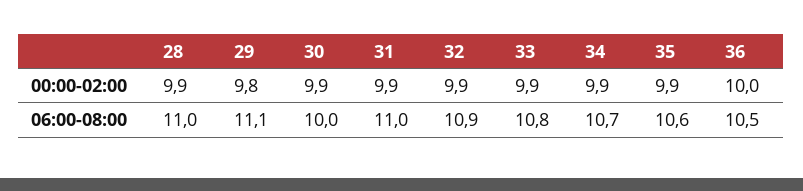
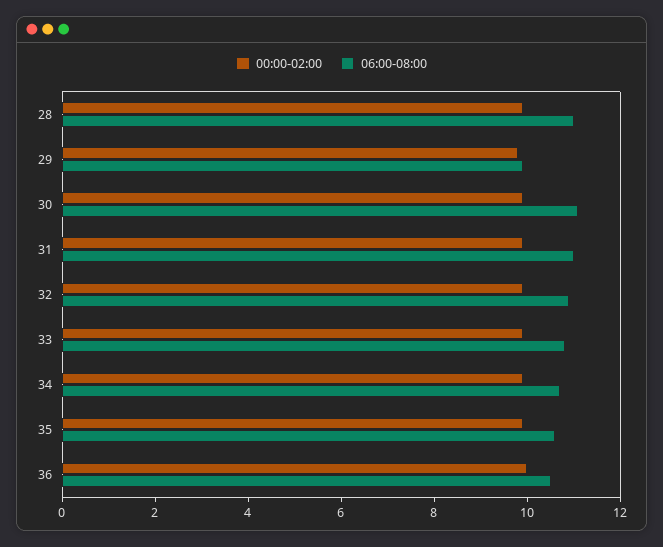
06:00-08:00, 29: 11.1 -> 10
06:00-08:00, 30: 10 -> 11

